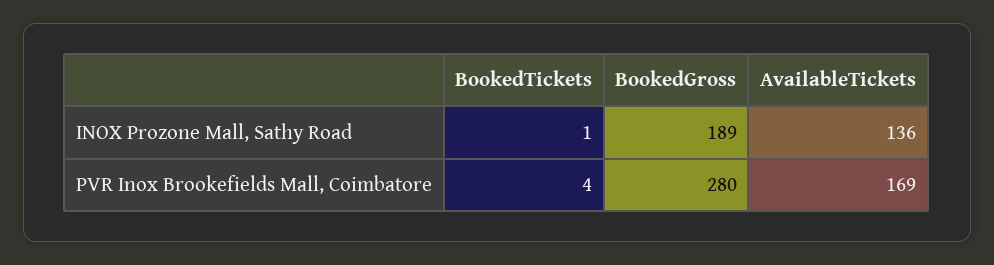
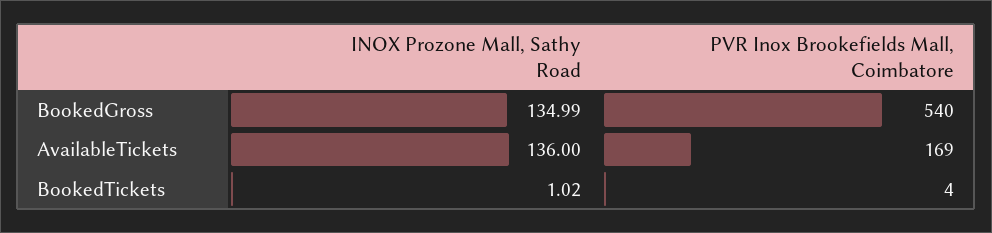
BookedTickets, INOX Prozone Mall, Sathy Road: 1 -> 1.02
BookedGross, INOX Prozone Mall, Sathy Road: 189 -> 134.99
BookedGross, PVR Inox Brookefields Mall, Coimbatore: 280 -> 540

